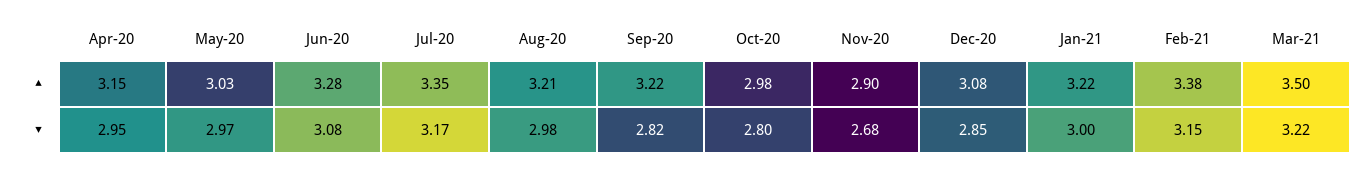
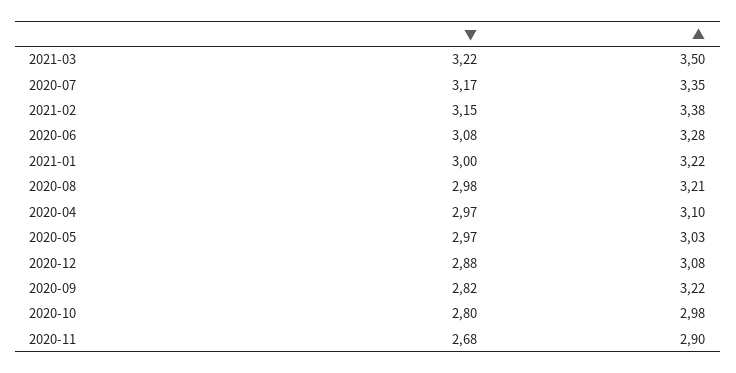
Apr-20, ▲: 3.15 -> 3.1
Apr-20, ▼: 2.95 -> 2.97
Dec-20, ▼: 2.85 -> 2.88

